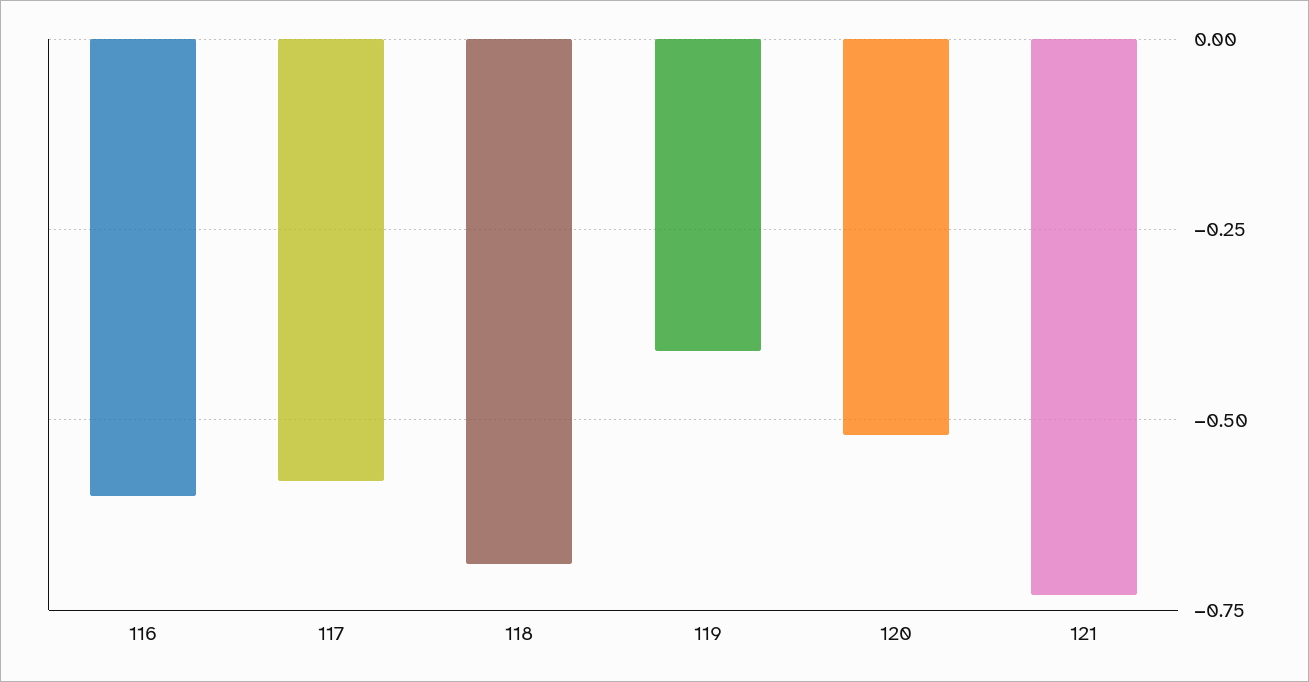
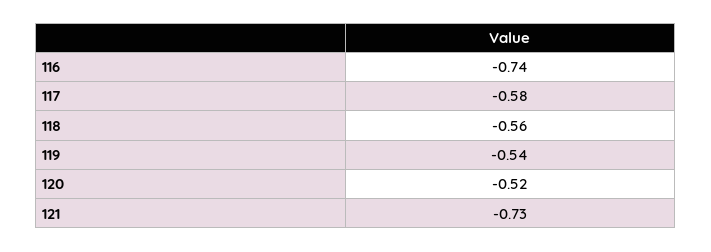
116: -0.6 -> -0.74
118: -0.7 -> -0.56
119: -0.4 -> -0.54

